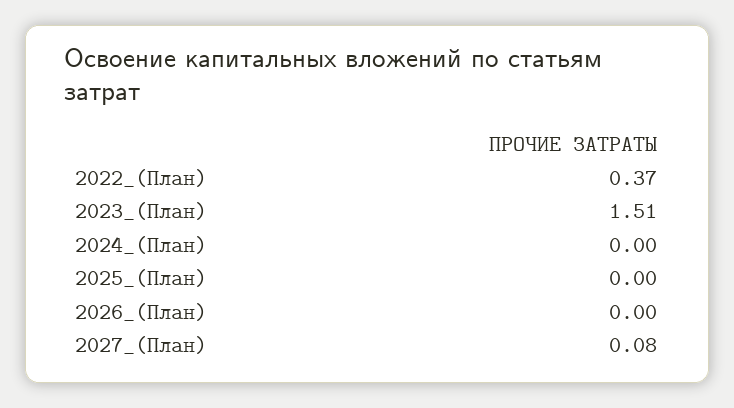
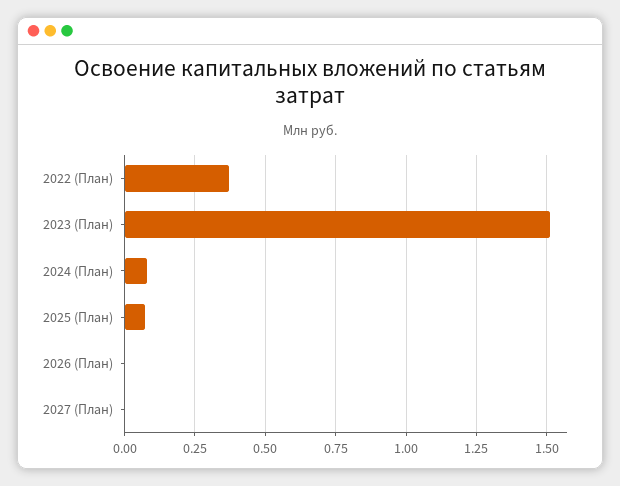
2024_(План): 0 -> 0.075
2025_(План): 0 -> 0.075
2027_(План): 0.08 -> 0

